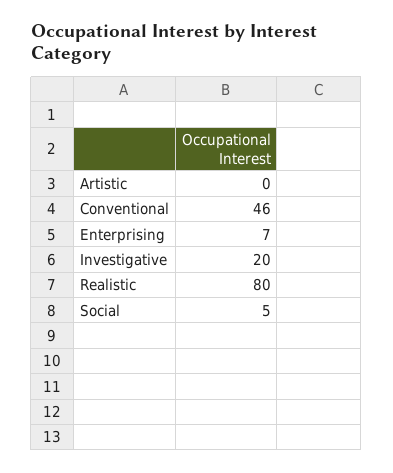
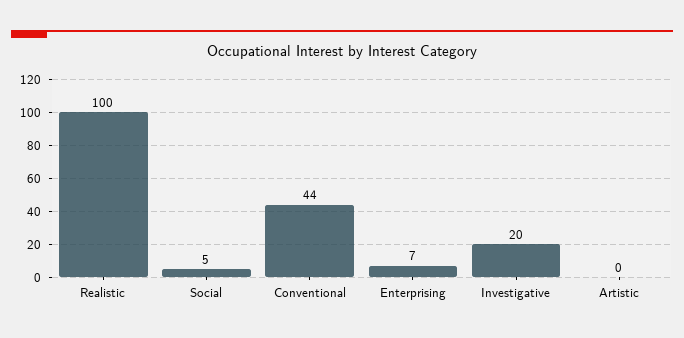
Conventional: 46 -> 44
Realistic: 80 -> 100

